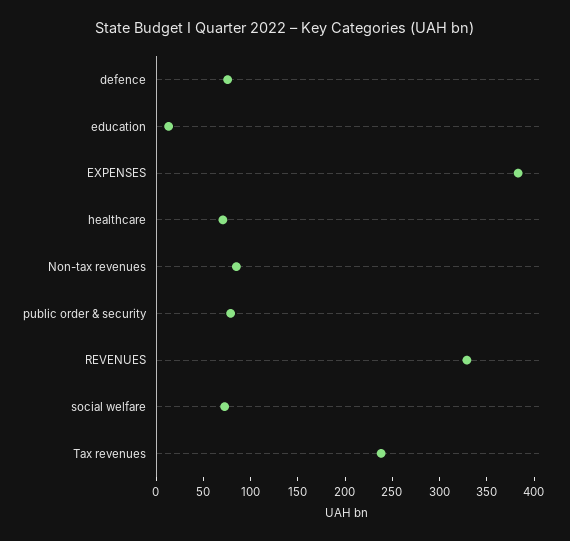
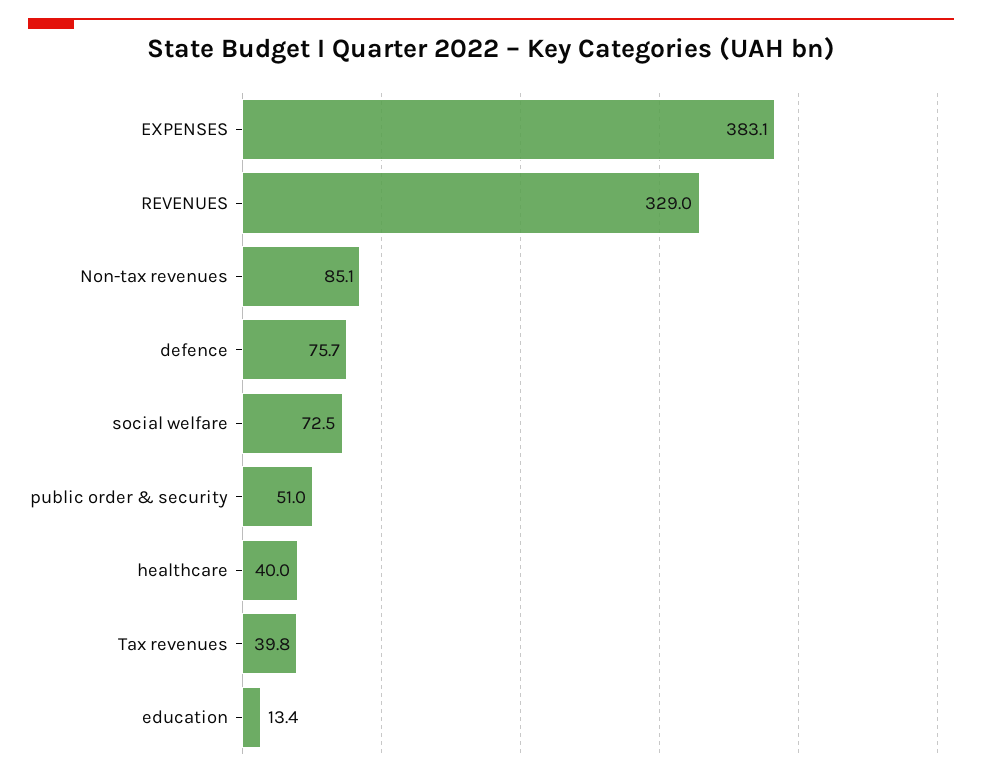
healthcare: 70 -> 40
public order & security: 80 -> 51
Tax revenues: 240 -> 39.8

